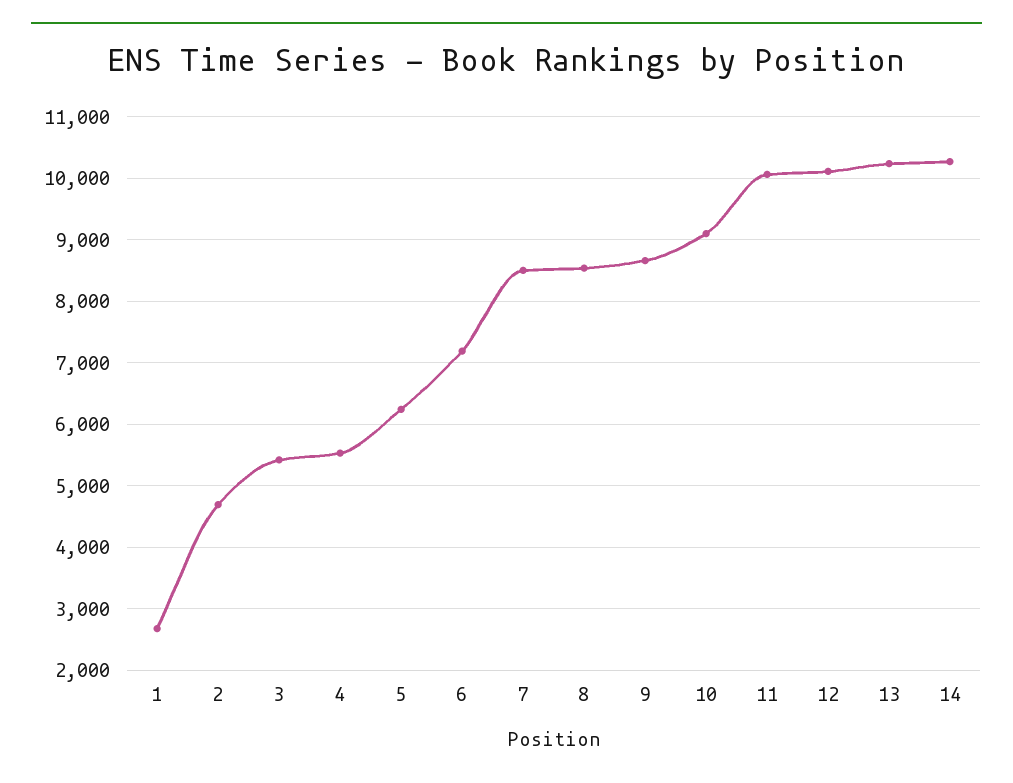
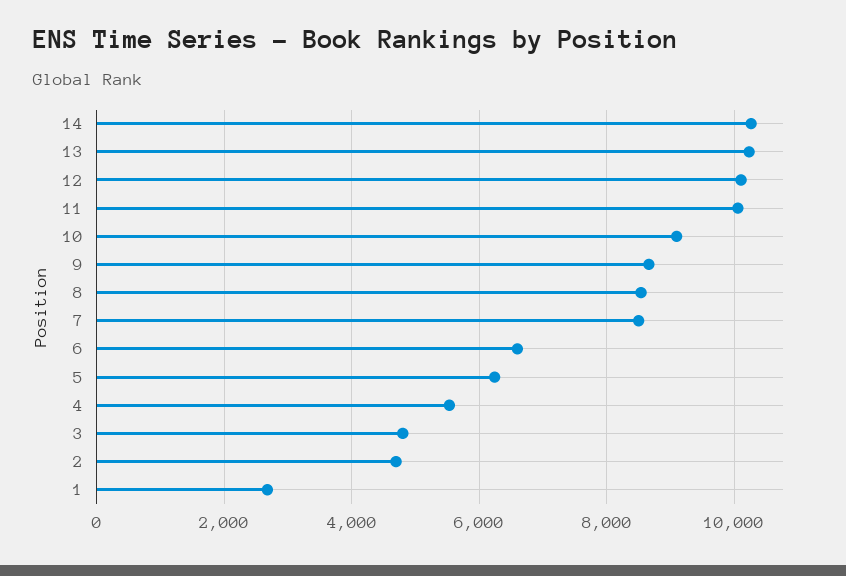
3: 5400 -> 4800
6: 7200 -> 6600

